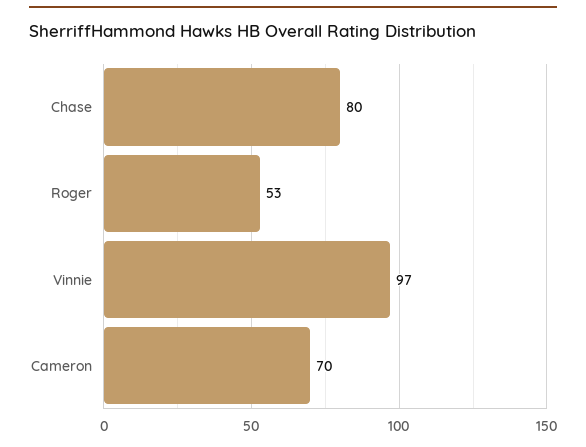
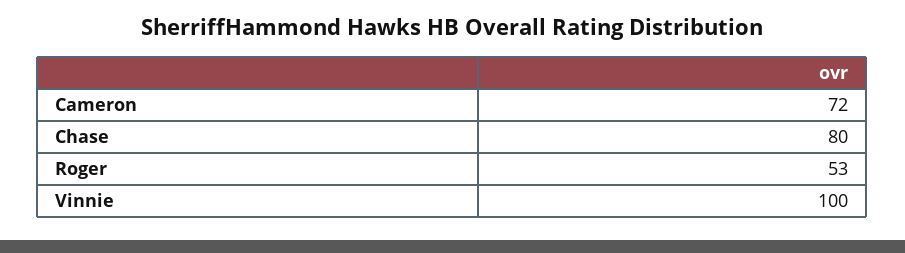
Vinnie: 97 -> 100
Cameron: 70 -> 72

